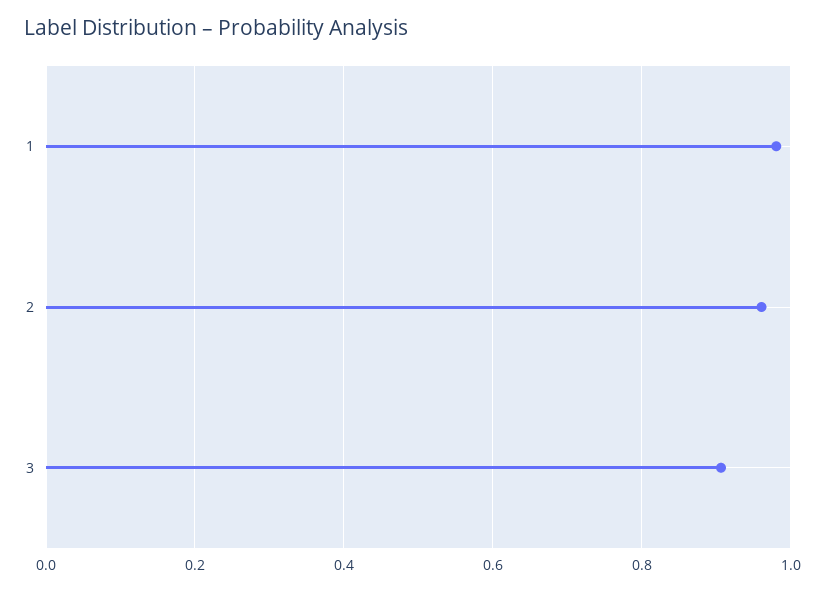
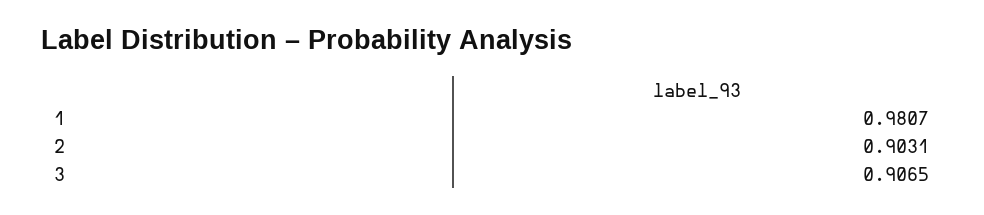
2: 0.96 -> 0.9031

